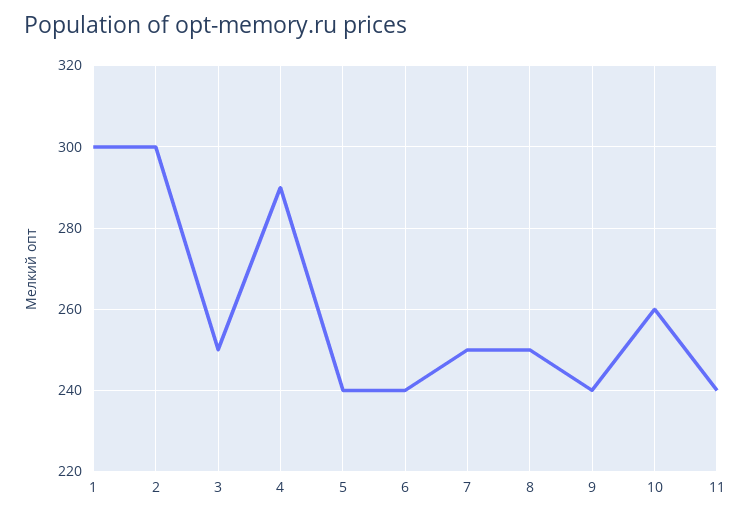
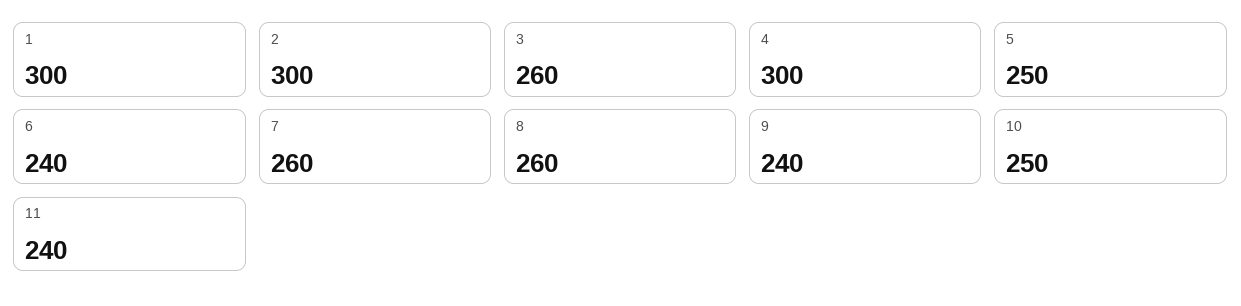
3: 250 -> 260
4: 290 -> 300
5: 240 -> 250
7: 250 -> 260
8: 250 -> 260
10: 260 -> 250

